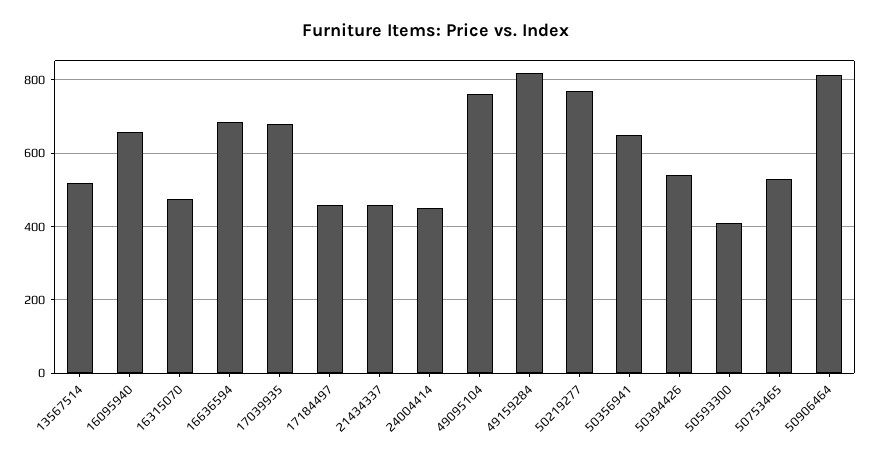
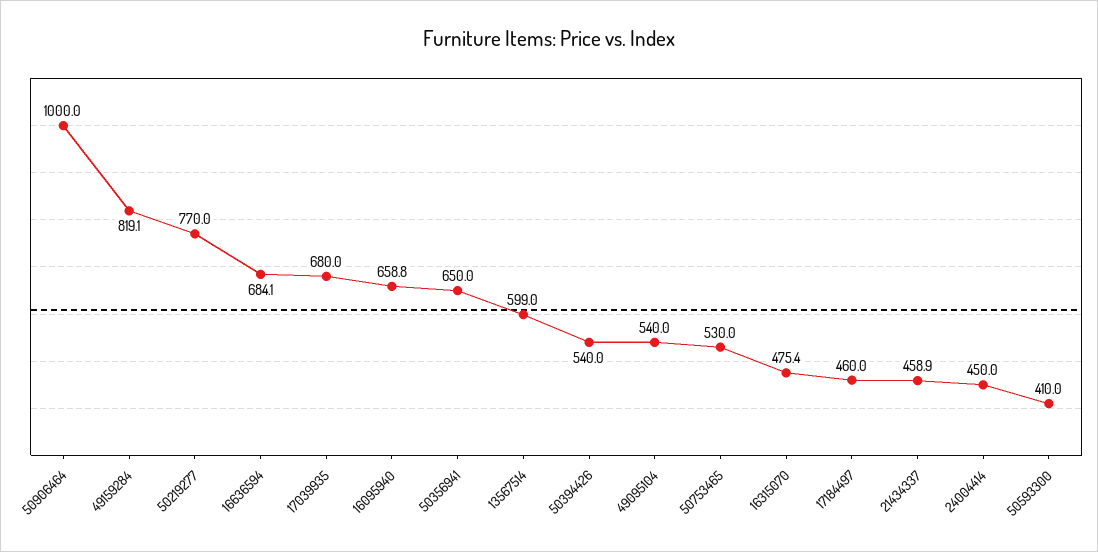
13567514: 520 -> 599
49095104: 760 -> 540
50906464: 820 -> 1000

